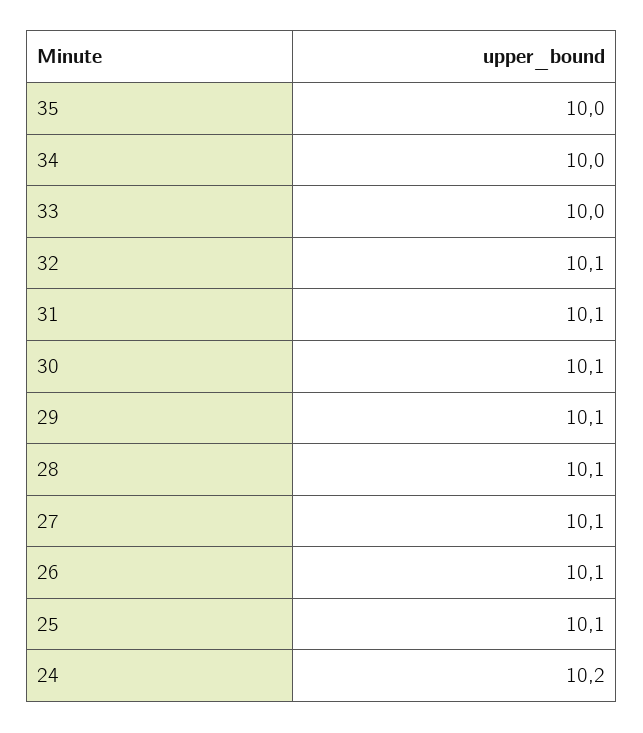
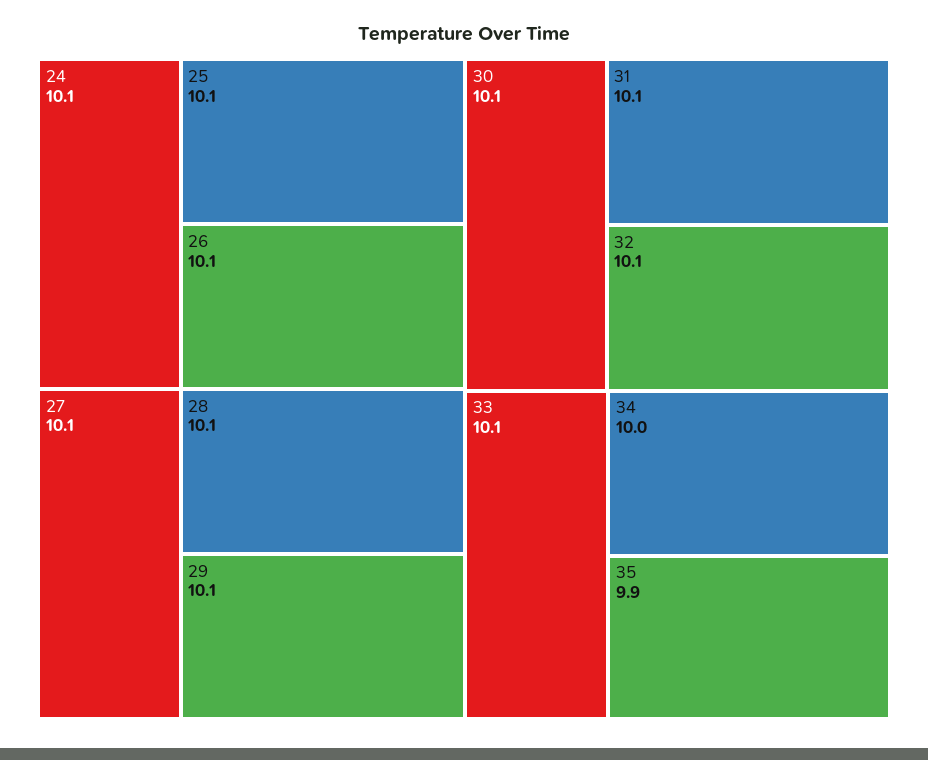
35: 10 -> 9.9
33: 10 -> 10.1
24: 10.2 -> 10.1

